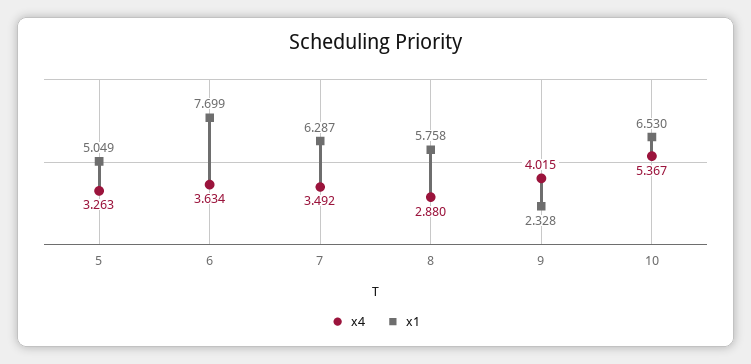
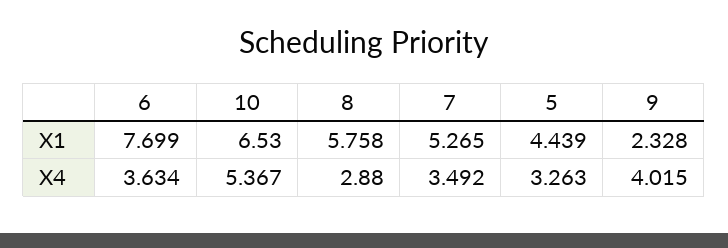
x1, 5: 5.049 -> 4.439
x1, 7: 6.287 -> 5.265

